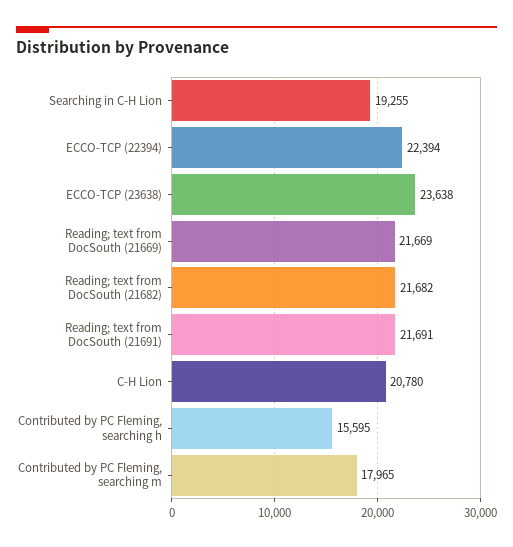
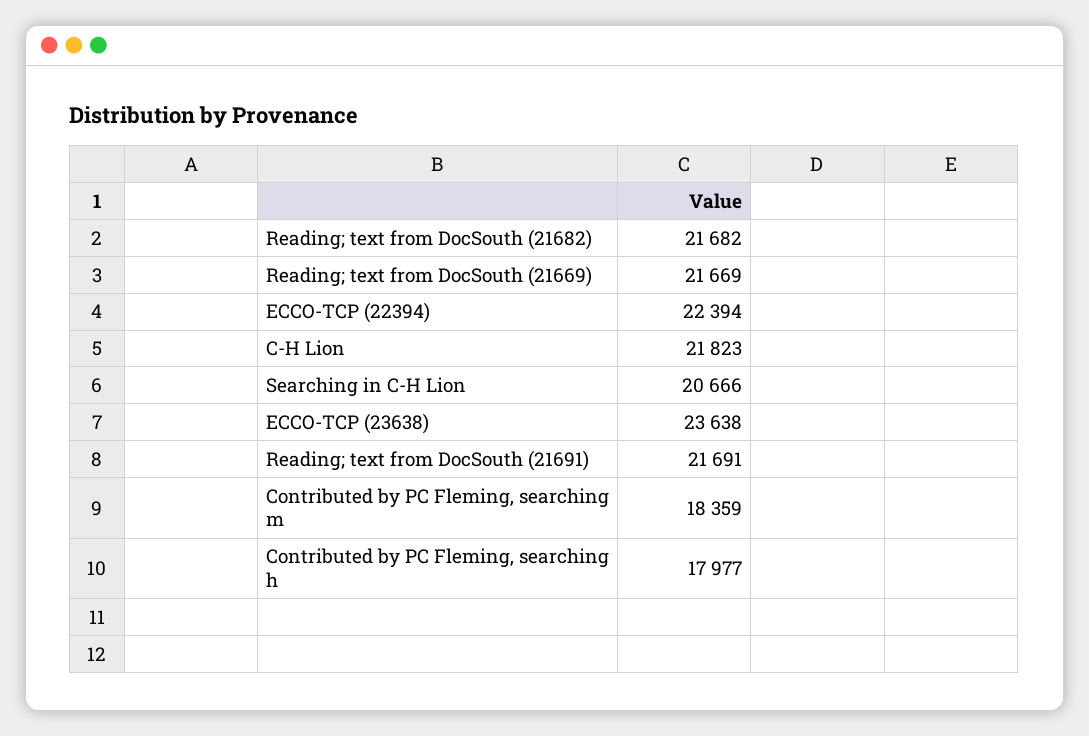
Searching in C-H Lion: 19255 -> 20666
C-H Lion: 20780 -> 21823
Contributed by PC Fleming, searching h: 15595 -> 17977
Contributed by PC Fleming, searching m: 17965 -> 18359

